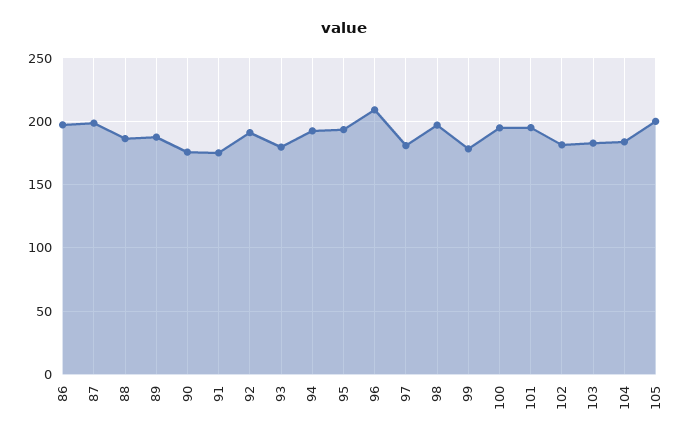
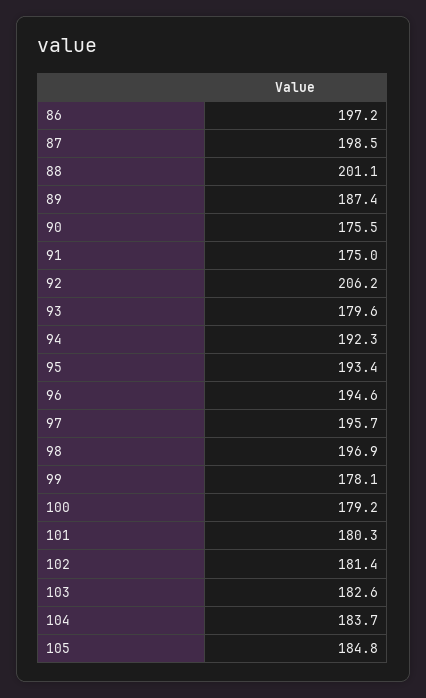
88: 185 -> 201.1
92: 190 -> 206.2
96: 210 -> 194.6
97: 180 -> 195.7
100: 195 -> 179.2
101: 195 -> 180.3
105: 200 -> 184.8

